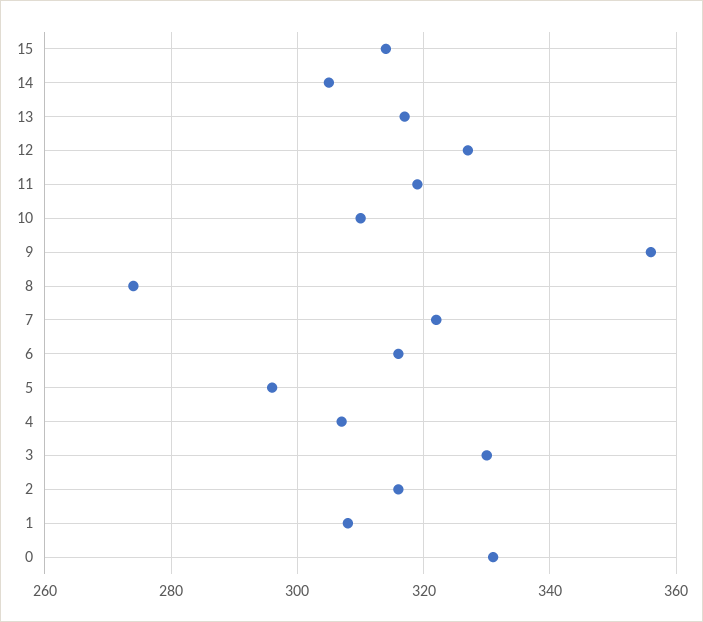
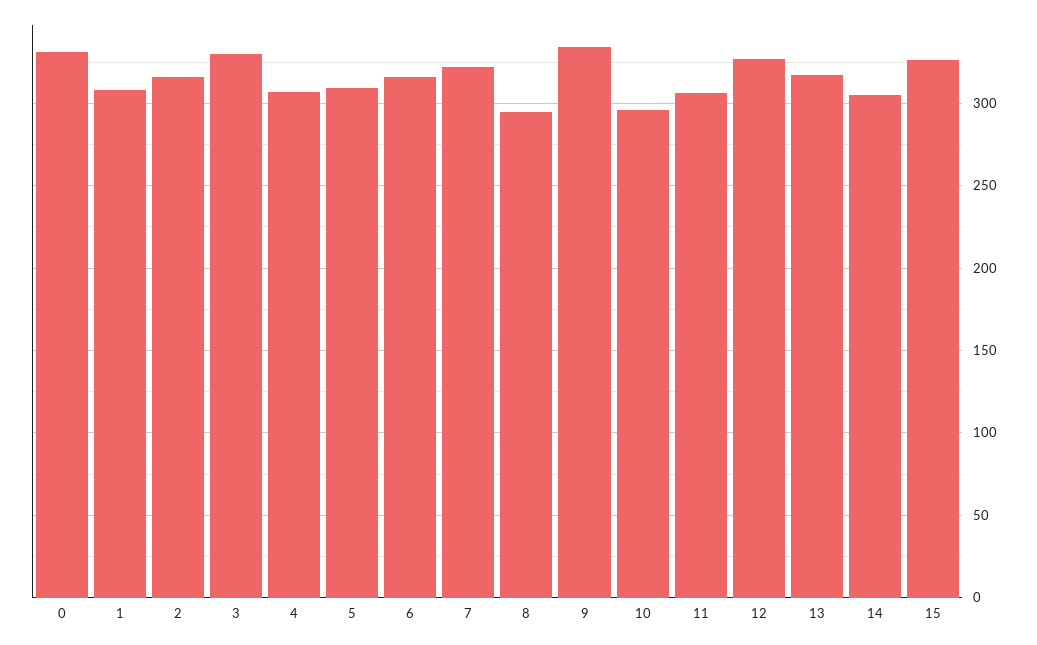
15: 315 -> 325
11: 320 -> 305
10: 310 -> 295
9: 355 -> 335
8: 275 -> 295
5: 295 -> 310

